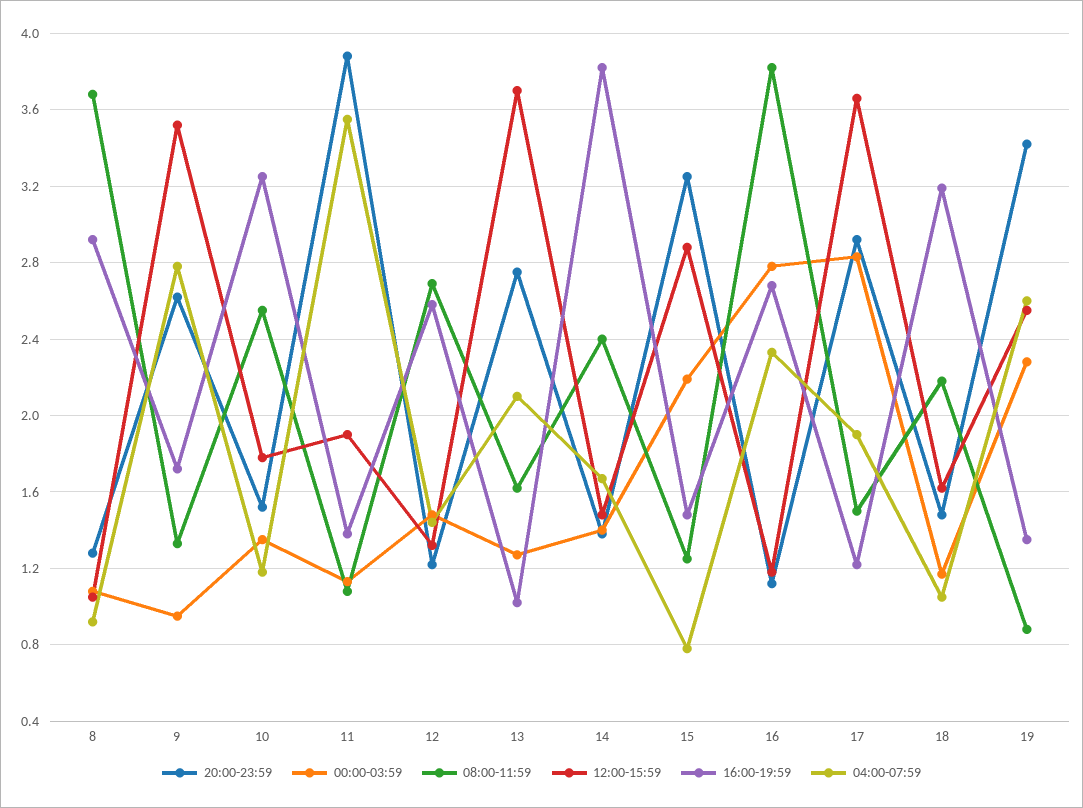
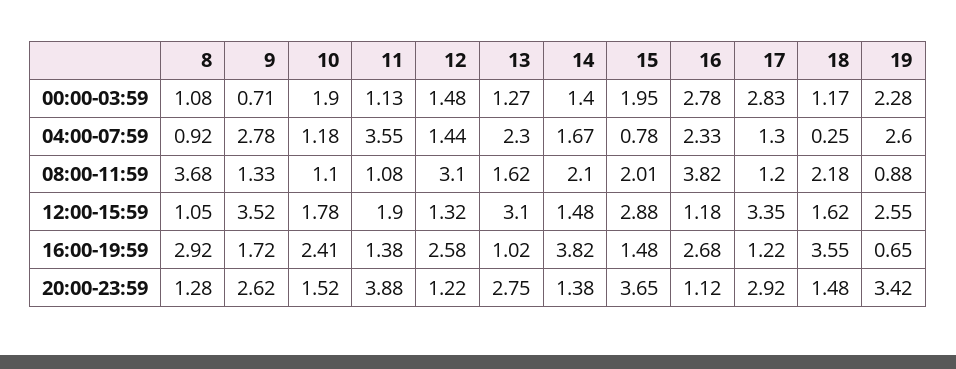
00:00-03:59, 9: 0.95 -> 0.71
00:00-03:59, 10: 1.35 -> 1.9
08:00-11:59, 10: 2.55 -> 1.1
16:00-19:59, 10: 3.25 -> 2.41
08:00-11:59, 12: 2.7 -> 3.1
12:00-15:59, 13: 3.7 -> 3.1
04:00-07:59, 13: 2.1 -> 2.3
08:00-11:59, 14: 2.4 -> 2.1
20:00-23:59, 15: 3.25 -> 3.65
00:00-03:59, 15: 2.2 -> 1.95
08:00-11:59, 15: 1.25 -> 2.01
08:00-11:59, 17: 1.5 -> 1.2
12:00-15:59, 17: 3.65 -> 3.35
04:00-07:59, 17: 1.9 -> 1.3
16:00-19:59, 18: 3.2 -> 3.55
04:00-07:59, 18: 1.05 -> 0.25
16:00-19:59, 19: 1.35 -> 0.65

